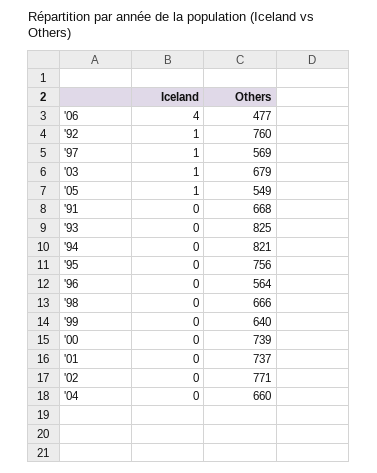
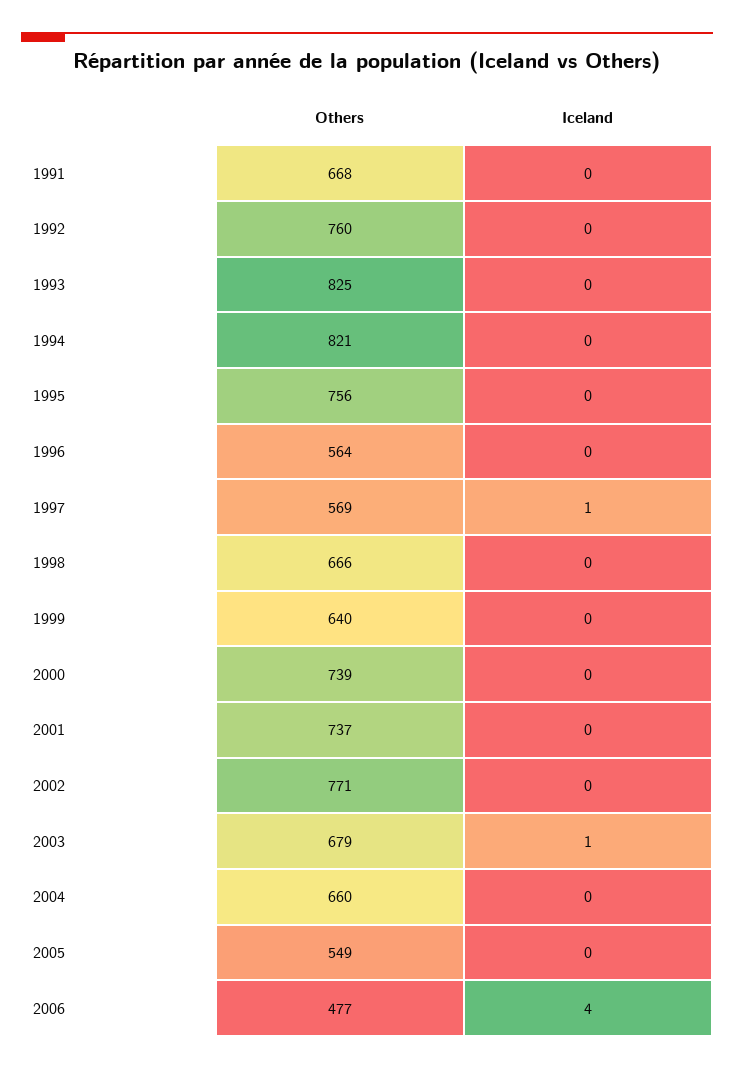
Iceland, '92: 1 -> 0
Iceland, '05: 1 -> 0

